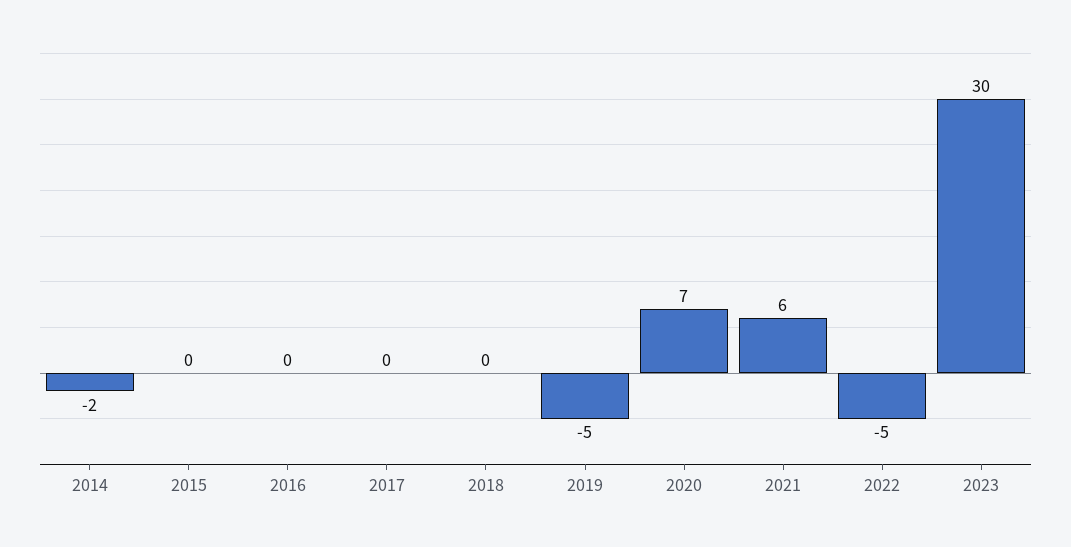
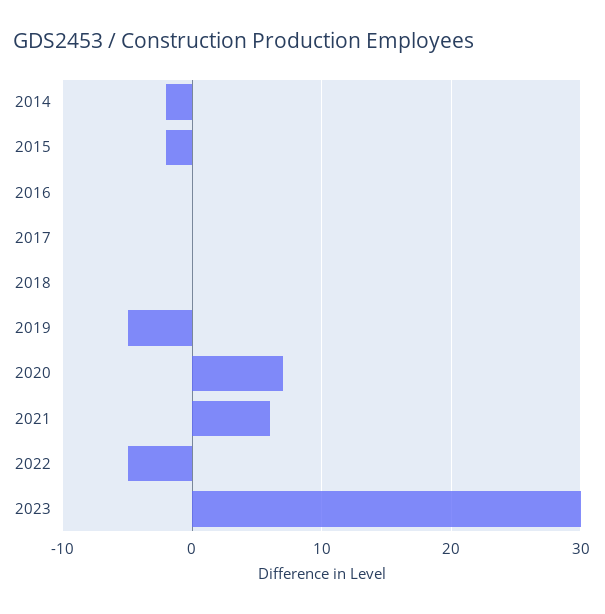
2015: 0 -> -2

